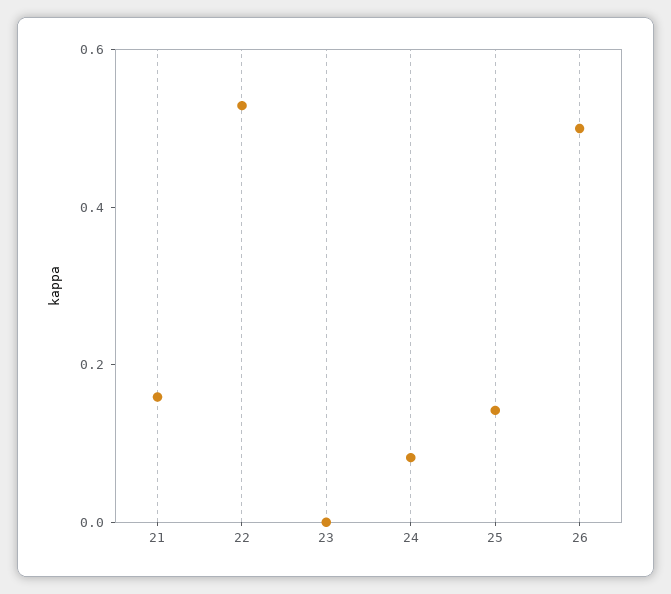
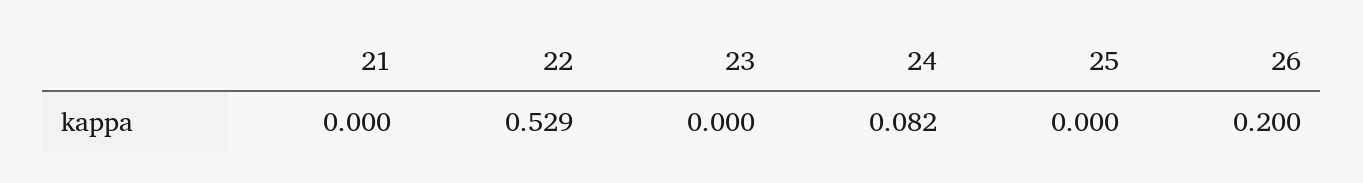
21: 0.15 -> 0
25: 0.15 -> 0
26: 0.5 -> 0.2

